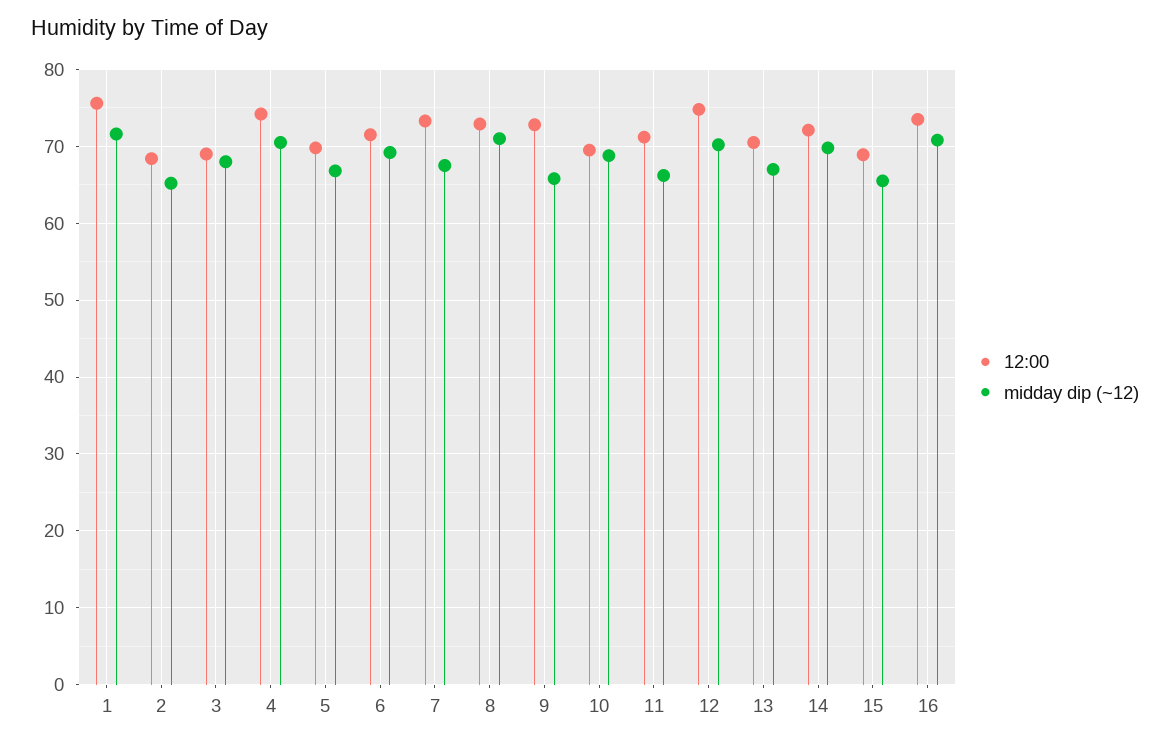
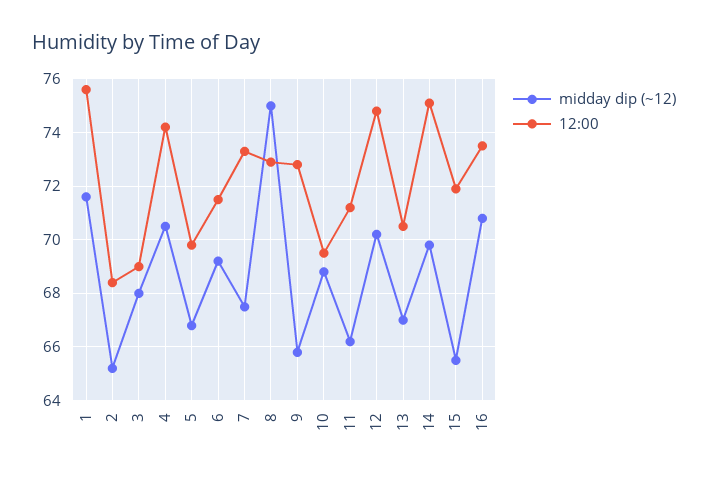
midday dip (~12), 8: 71 -> 75
12:00, 14: 72 -> 75
12:00, 15: 69 -> 72

